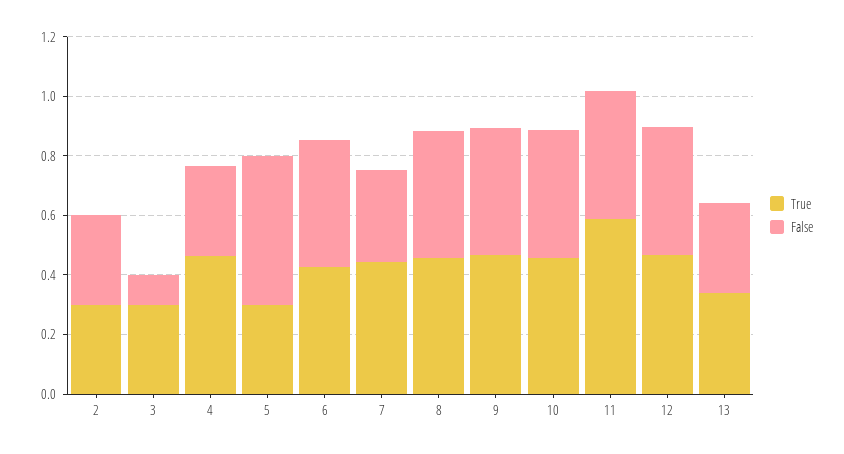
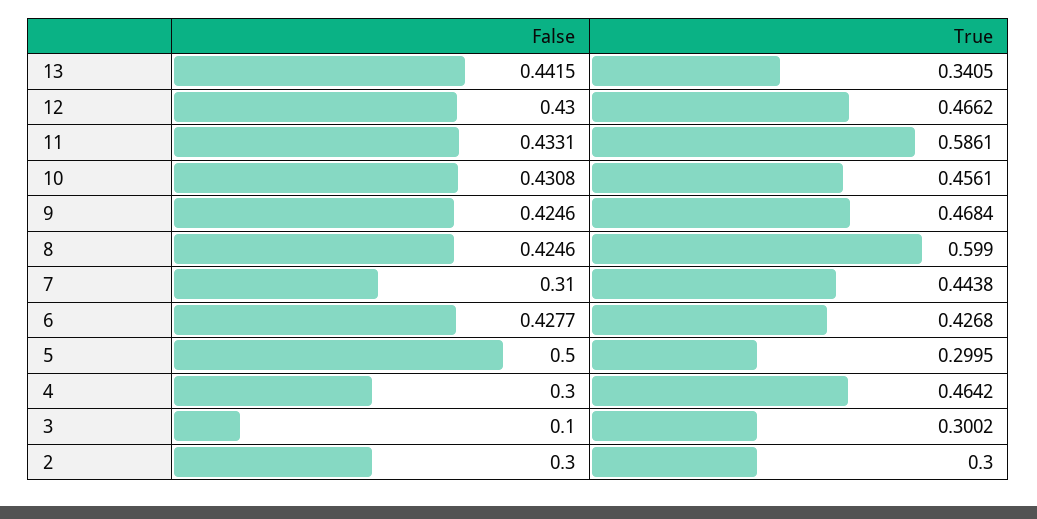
True, 8: 0.45 -> 0.599
False, 13: 0.3 -> 0.4415

